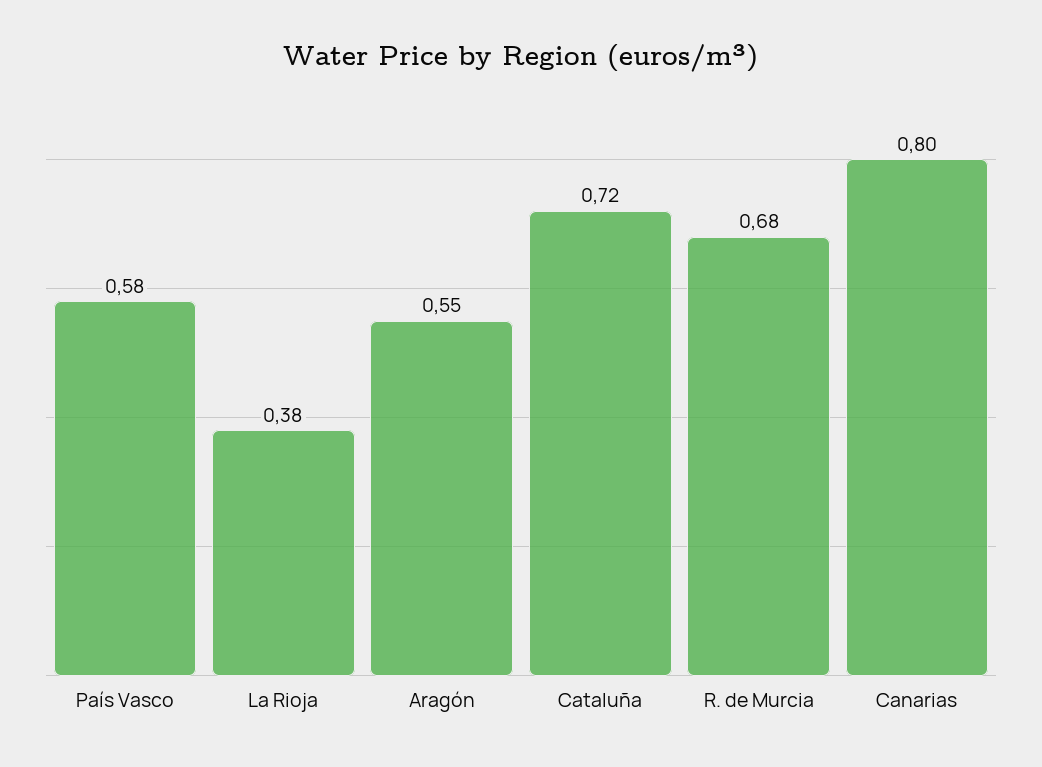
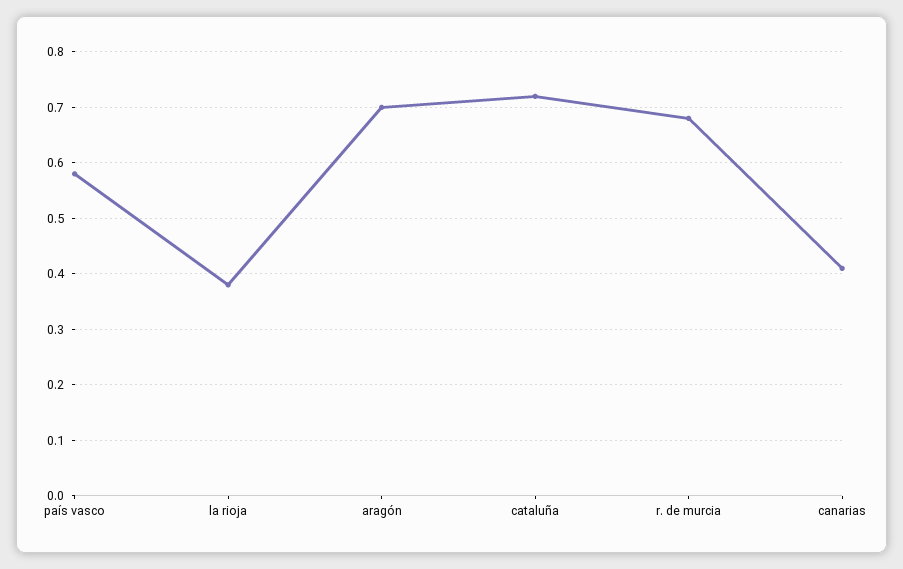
Aragón: 0.55 -> 0.7
Canarias: 0.8 -> 0.4

